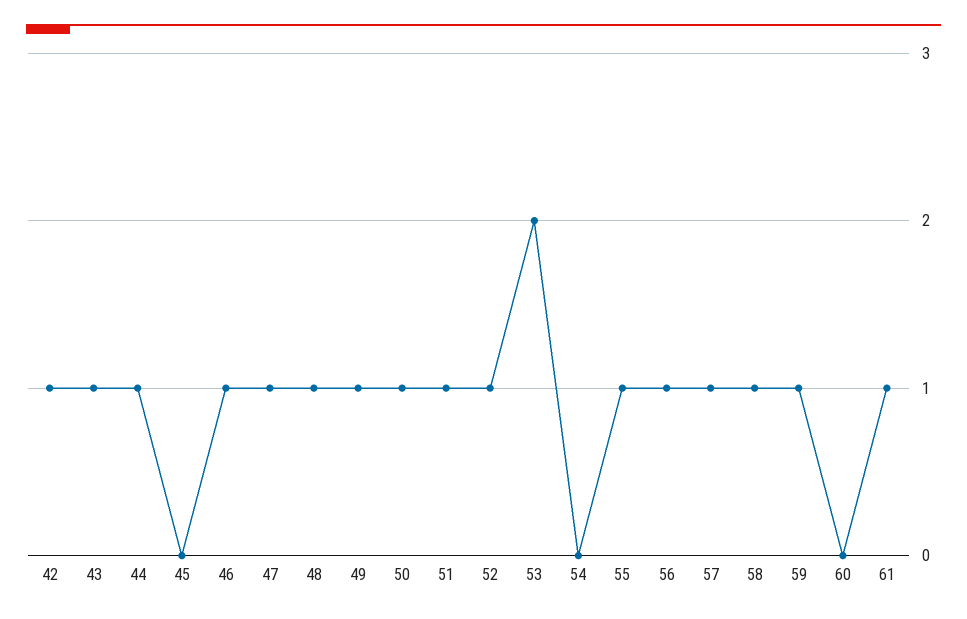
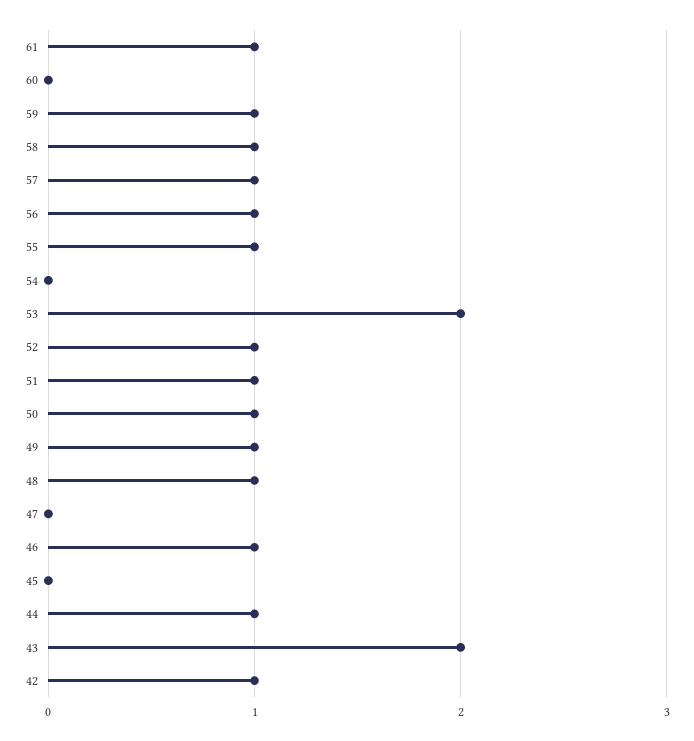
43: 1 -> 2
47: 1 -> 0

